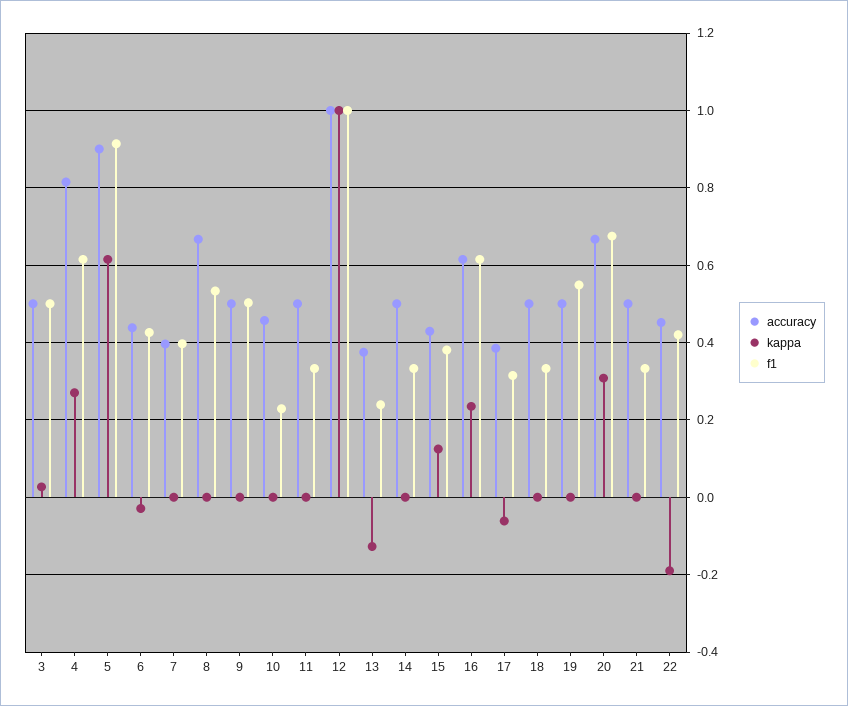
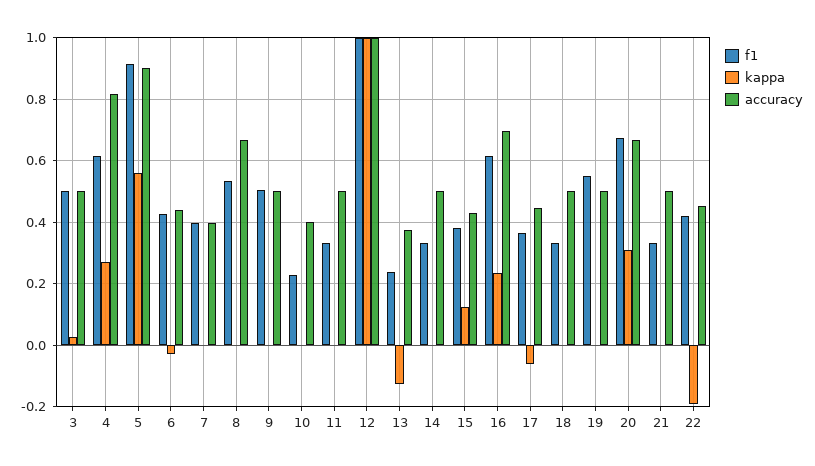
kappa, 5: 0.62 -> 0.56
accuracy, 10: 0.46 -> 0.4
accuracy, 16: 0.62 -> 0.7
accuracy, 17: 0.38 -> 0.44
f1, 17: 0.32 -> 0.36

